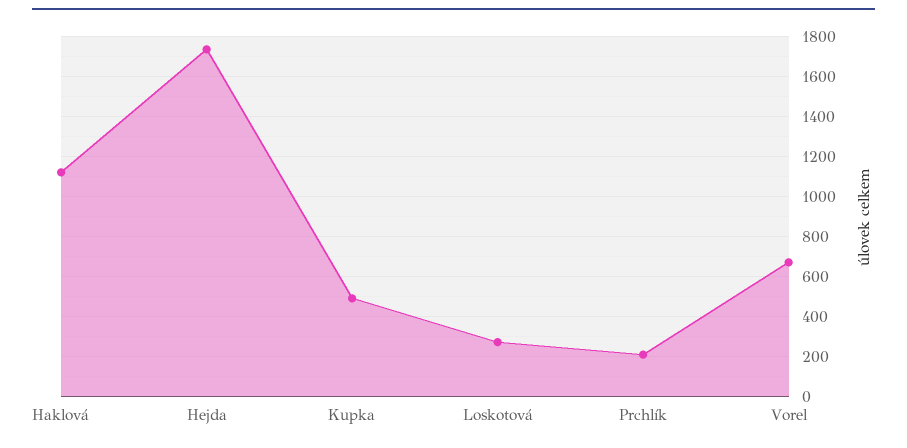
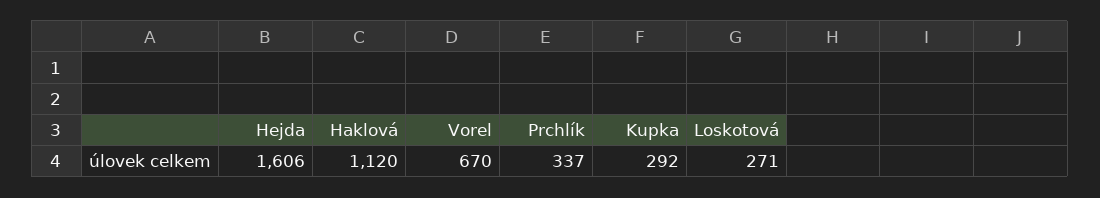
Hejda: 1750 -> 1606
Kupka: 500 -> 292
Prchlík: 200 -> 337

